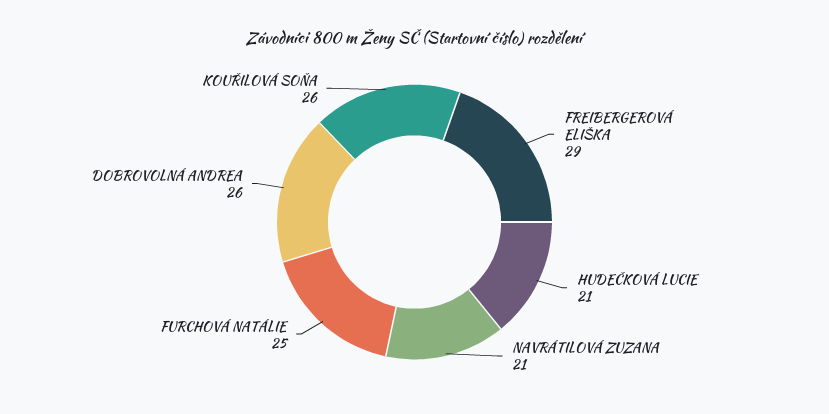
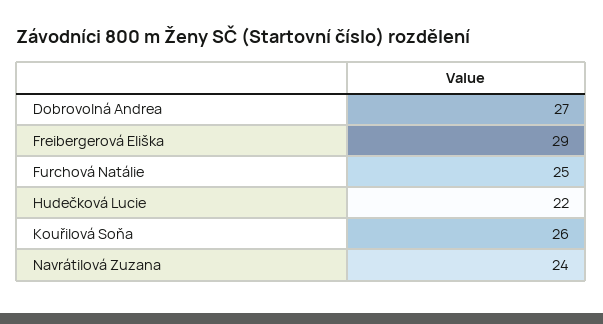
HUDEČKOVÁ LUCIE: 21 -> 22
NAVRÁTILOVÁ ZUZANA: 21 -> 24
DOBROVOLNÁ ANDREA: 26 -> 27

